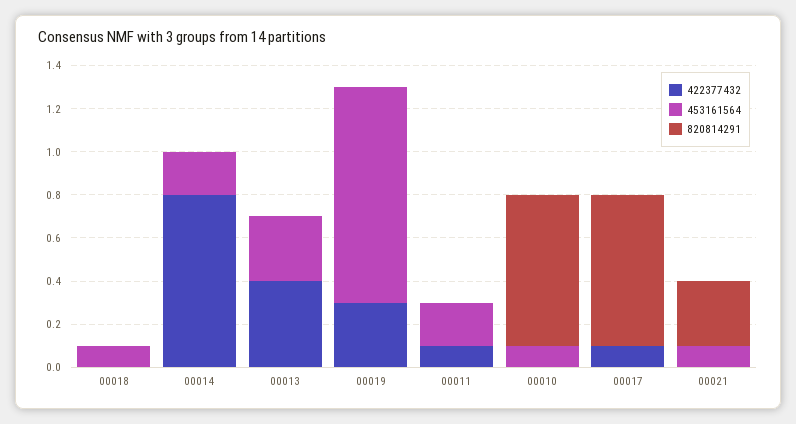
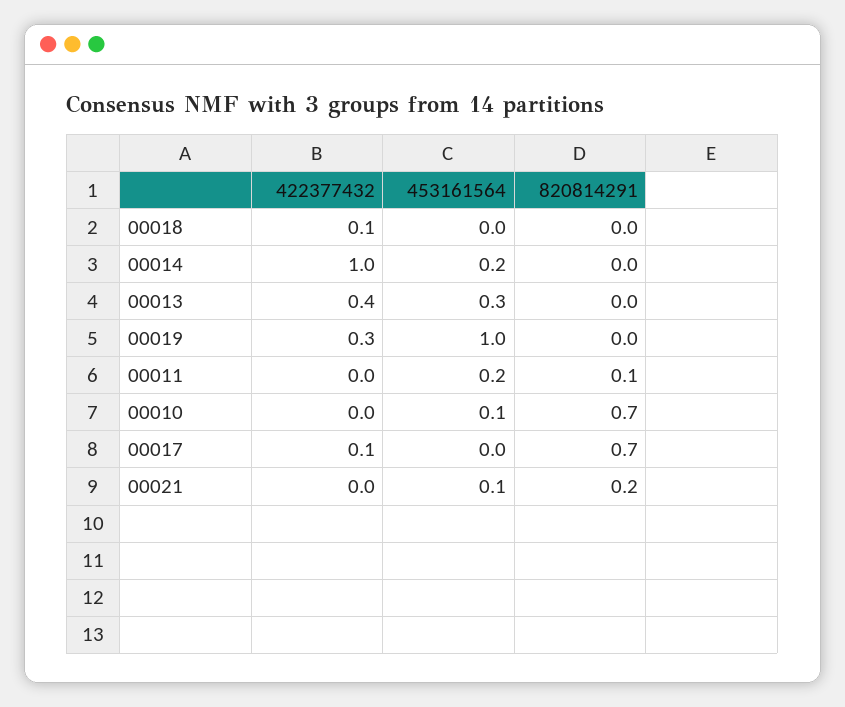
422377432, 00018: 0 -> 0.1
453161564, 00018: 0.1 -> 0
422377432, 00014: 0.8 -> 1
422377432, 00011: 0.1 -> 0
820814291, 00011: 0 -> 0.1
820814291, 00021: 0.3 -> 0.2

